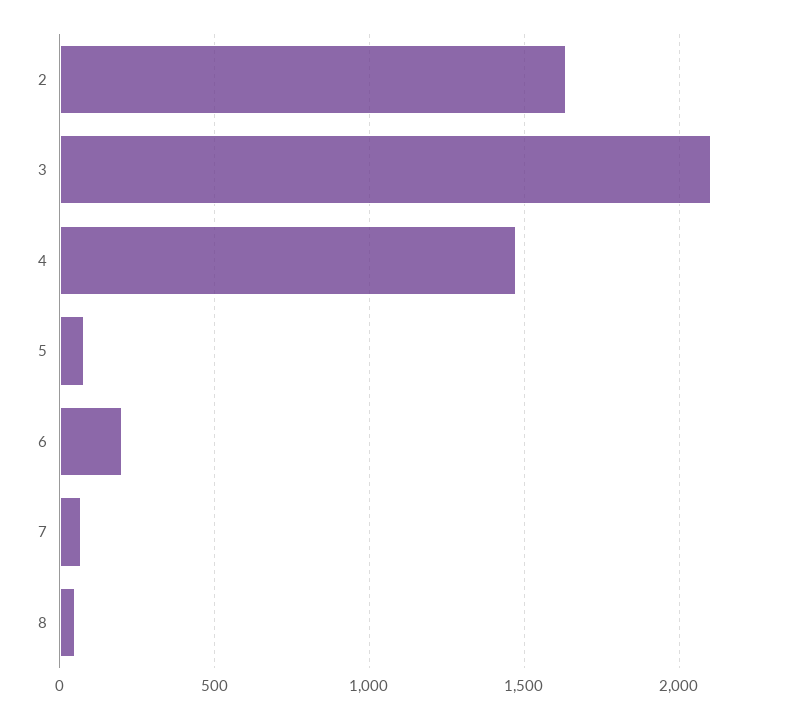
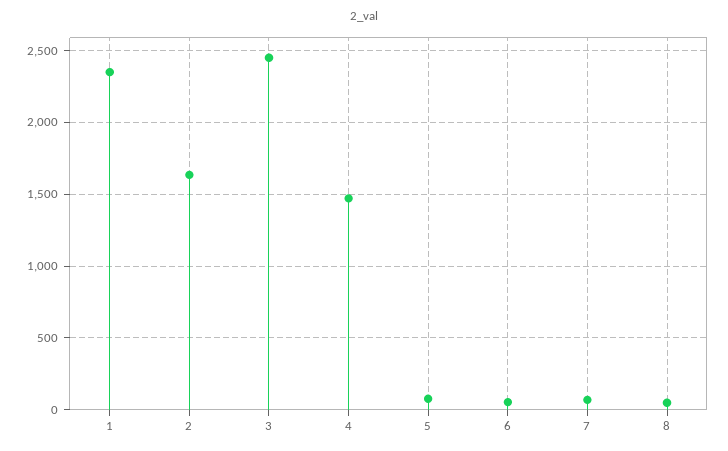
3: 2100 -> 2450
6: 200 -> 50
1: none -> 2350

